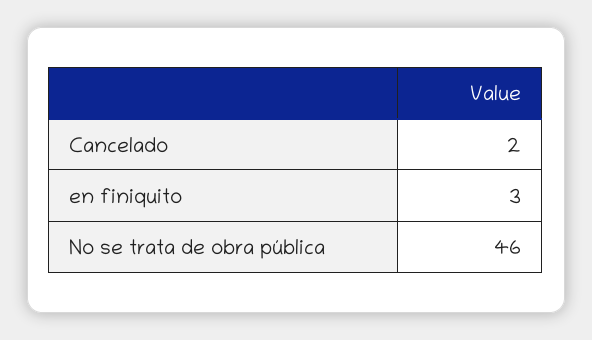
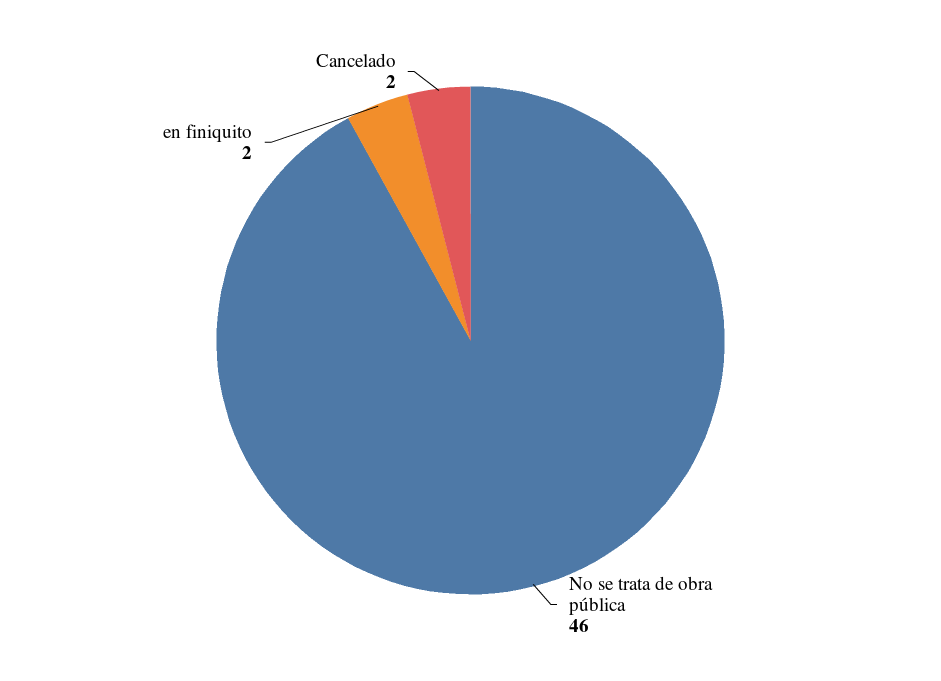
en finiquito: 3 -> 2

